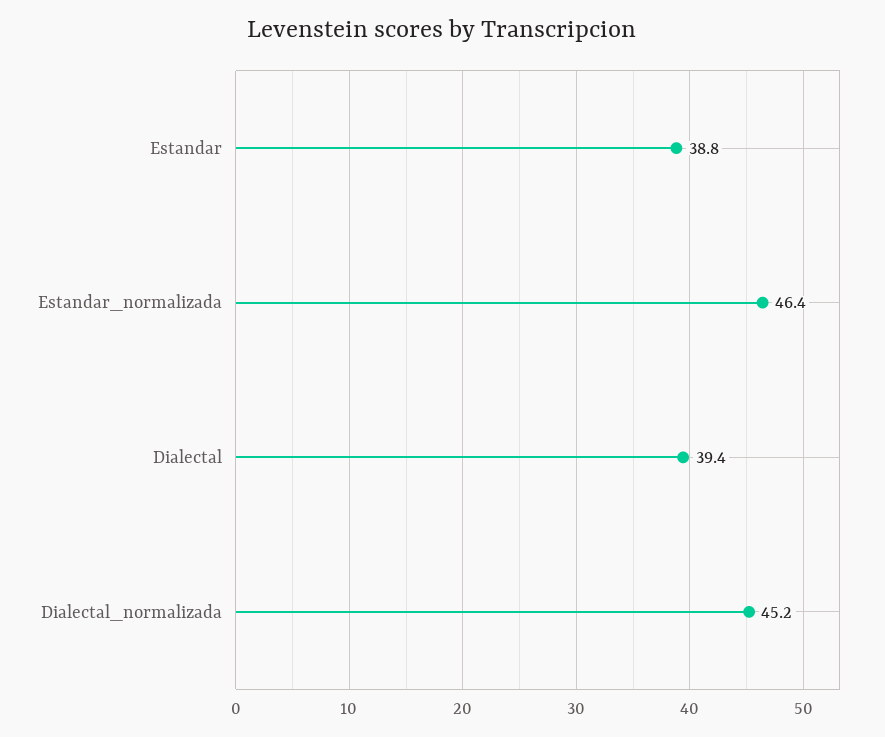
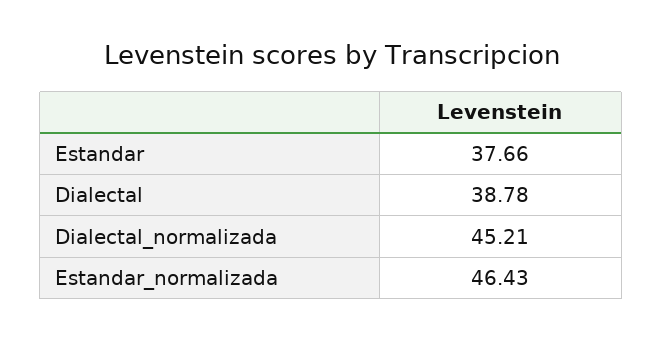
Estandar: 38.8 -> 37.66
Dialectal: 39.4 -> 38.78

